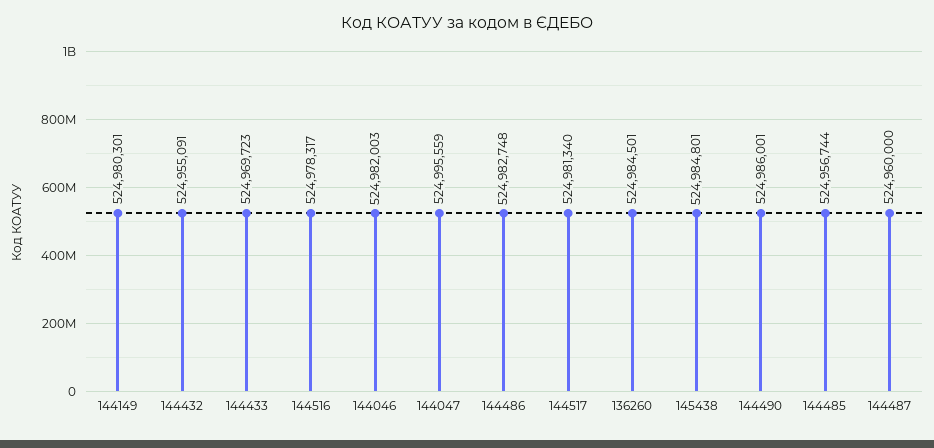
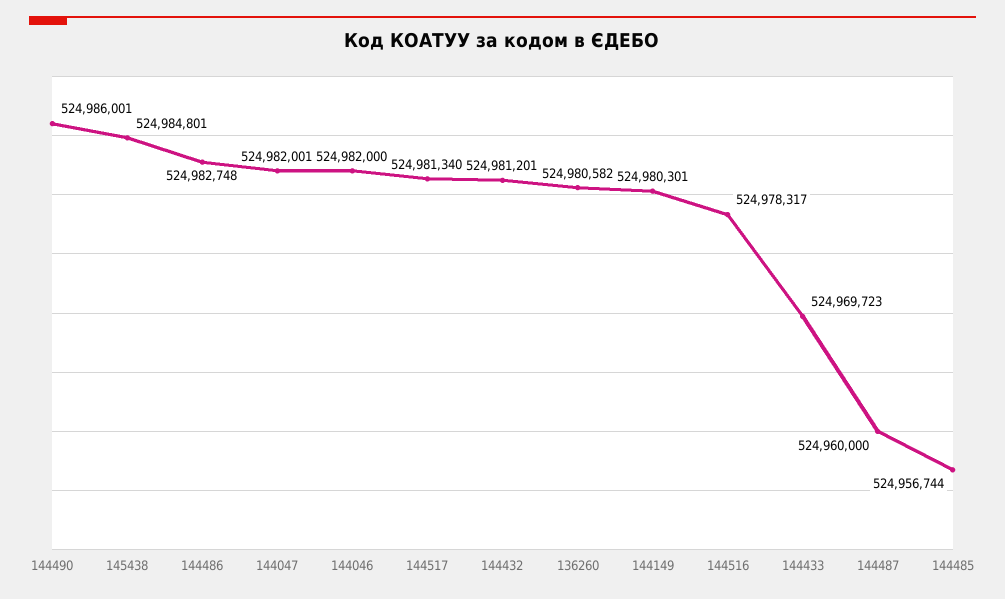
144432: 524955091 -> 524981201
144046: 524982003 -> 524982000
144047: 524995559 -> 524982001
136260: 524984501 -> 524980582

